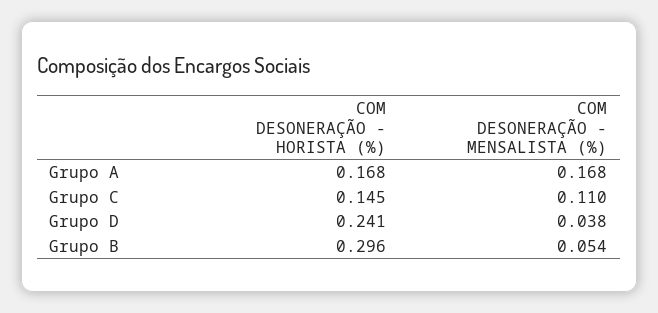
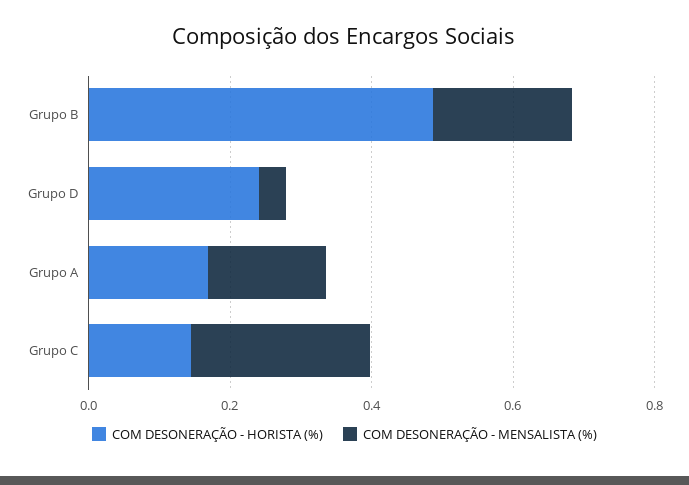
COM DESONERAÇÃO - MENSALISTA (%), Grupo C: 0.11 -> 0.25
COM DESONERAÇÃO - HORISTA (%), Grupo B: 0.296 -> 0.5
COM DESONERAÇÃO - MENSALISTA (%), Grupo B: 0.054 -> 0.2

